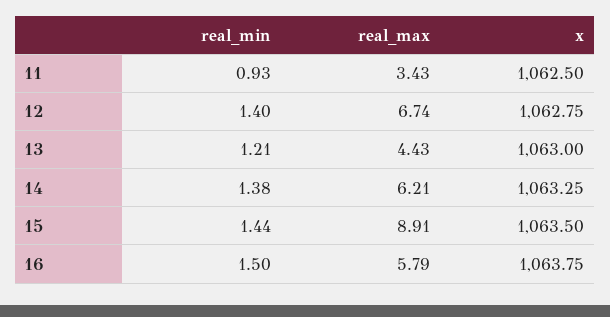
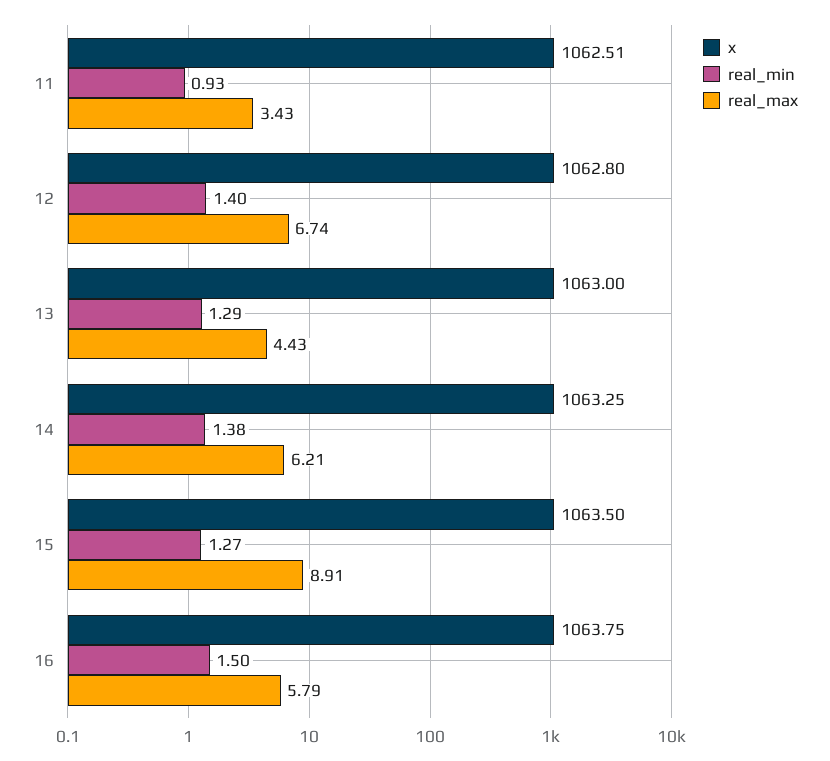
x, 11: 1062.5 -> 1062.51
x, 12: 1062.75 -> 1062.8
real_min, 13: 1.21 -> 1.29
real_min, 15: 1.44 -> 1.27

